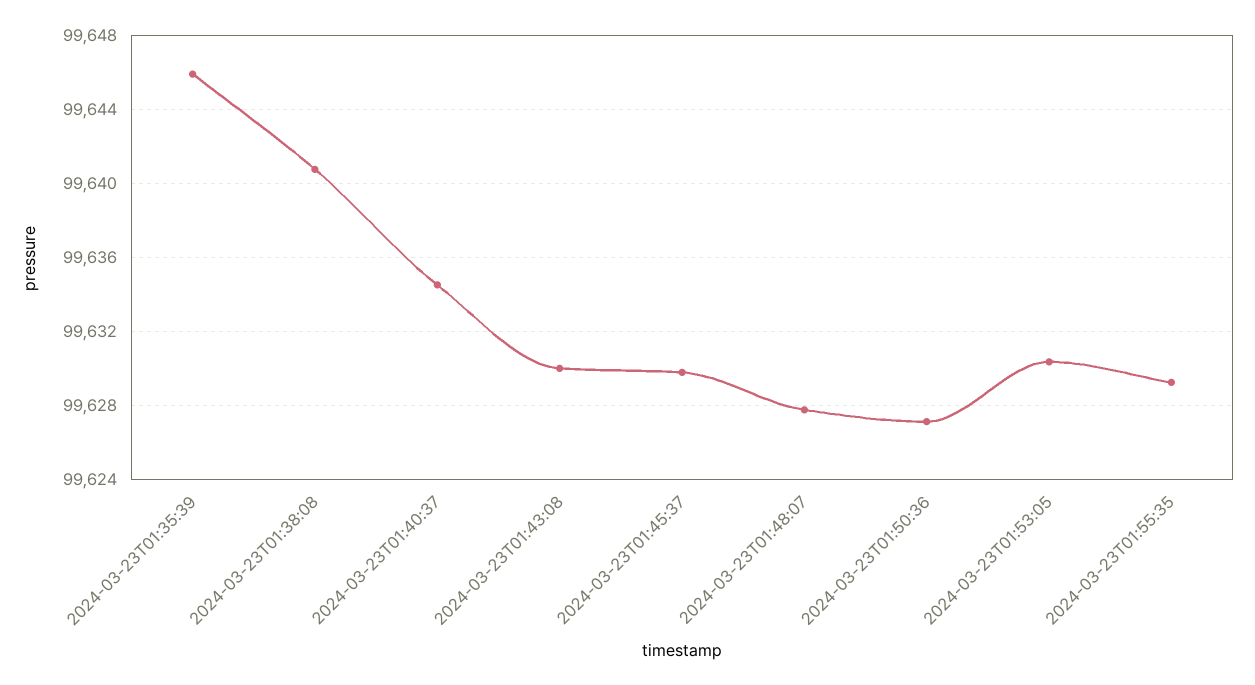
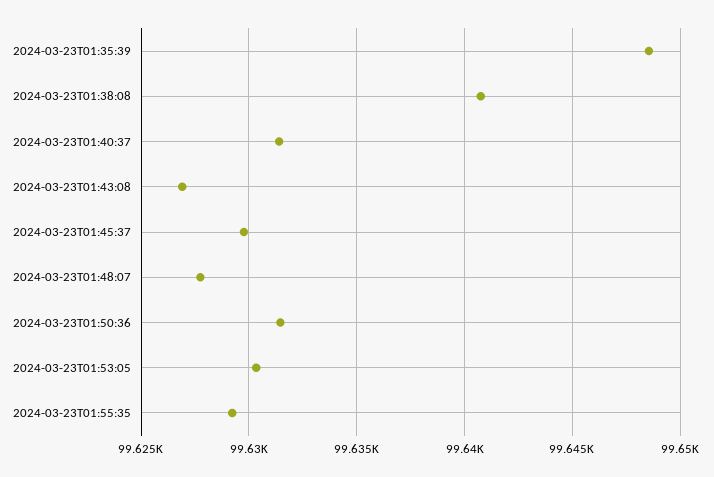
2024-03-23T01:35:39: 99646 -> 99648.5
2024-03-23T01:40:37: 99634.5 -> 99631.5
2024-03-23T01:43:08: 99630 -> 99627
2024-03-23T01:50:36: 99627 -> 99631.5

